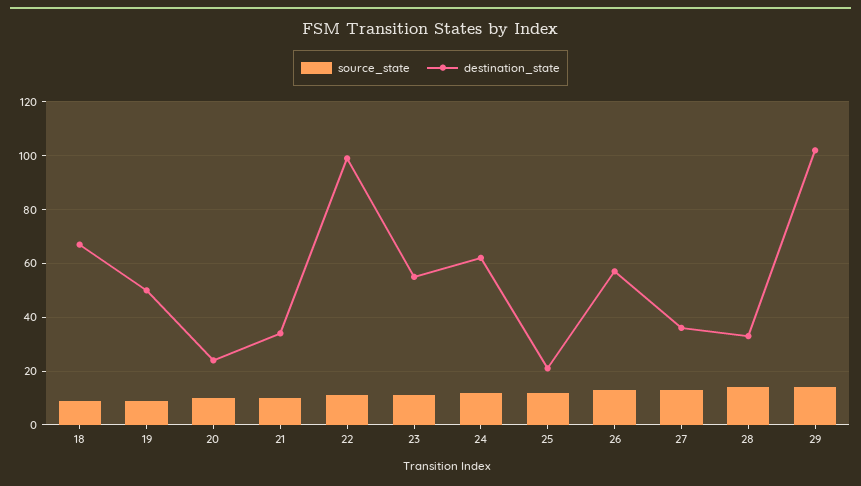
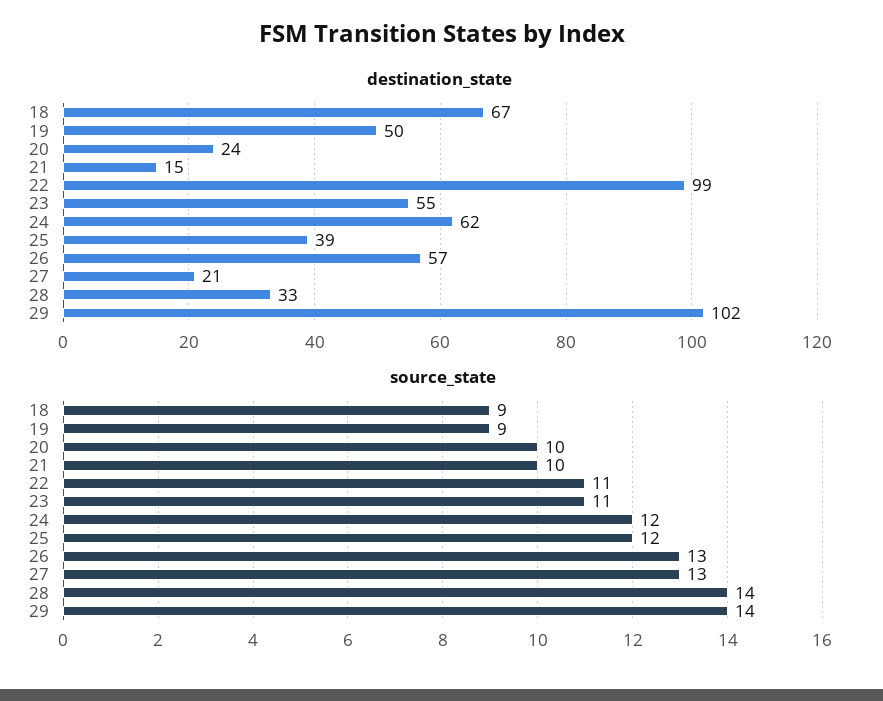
destination_state, 21: 35 -> 15
destination_state, 25: 20 -> 39
destination_state, 27: 35 -> 21

